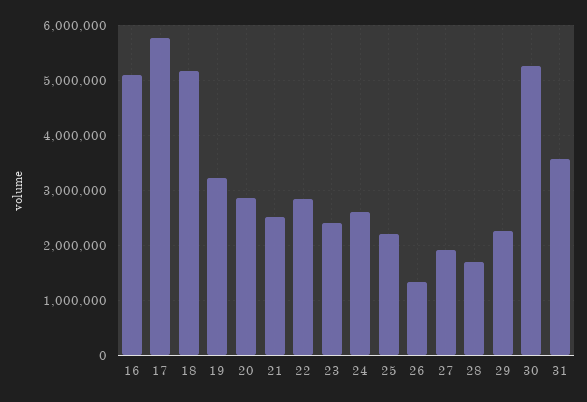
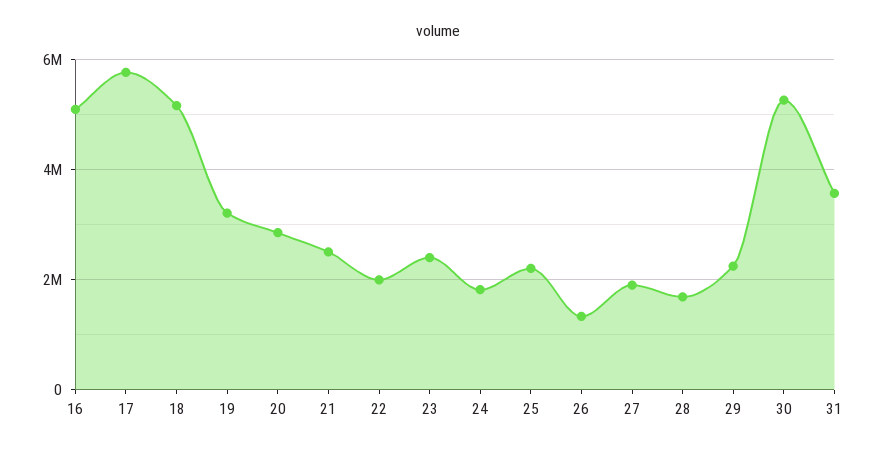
22: 2800000 -> 2000000
24: 2600000 -> 1800000

